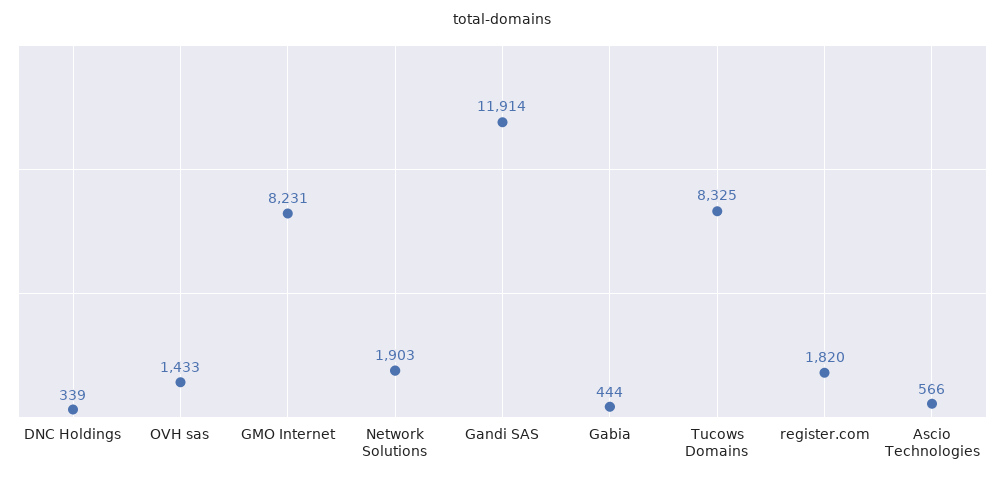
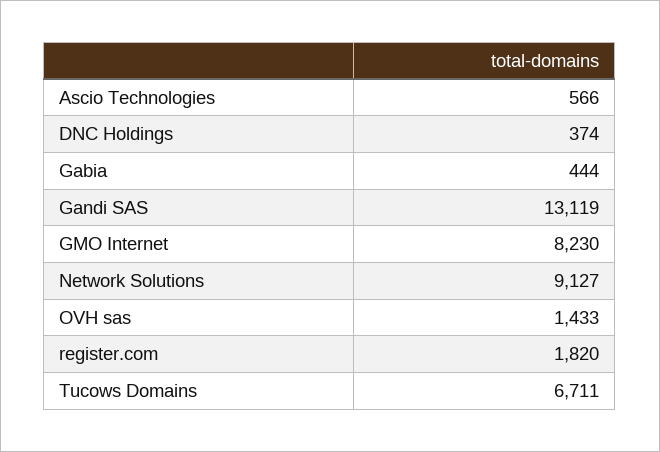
DNC Holdings: 339 -> 374
GMO Internet: 8231 -> 8230
Network Solutions: 1903 -> 9127
Gandi SAS: 11914 -> 13119
Tucows Domains: 8325 -> 6711

